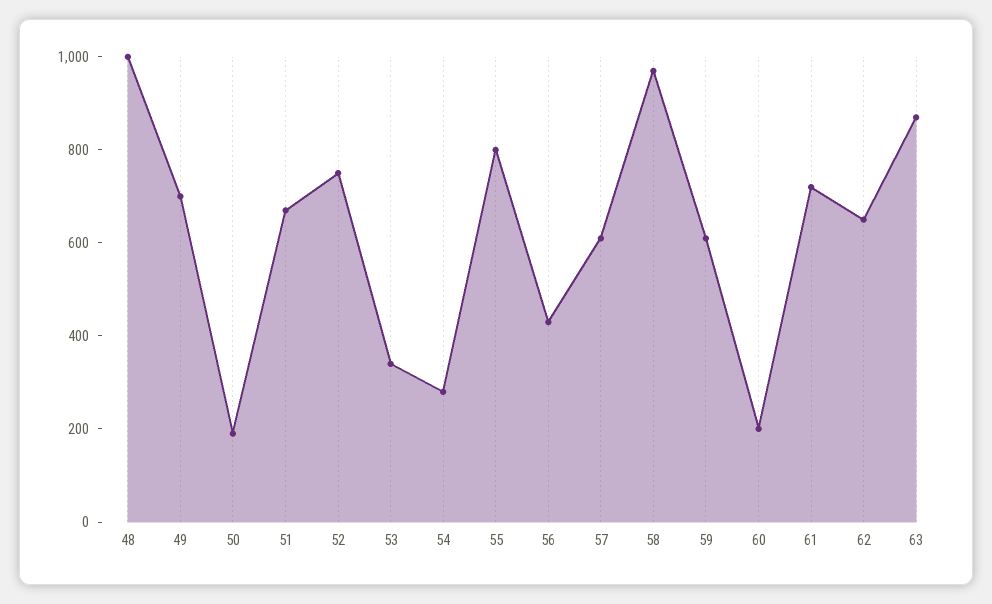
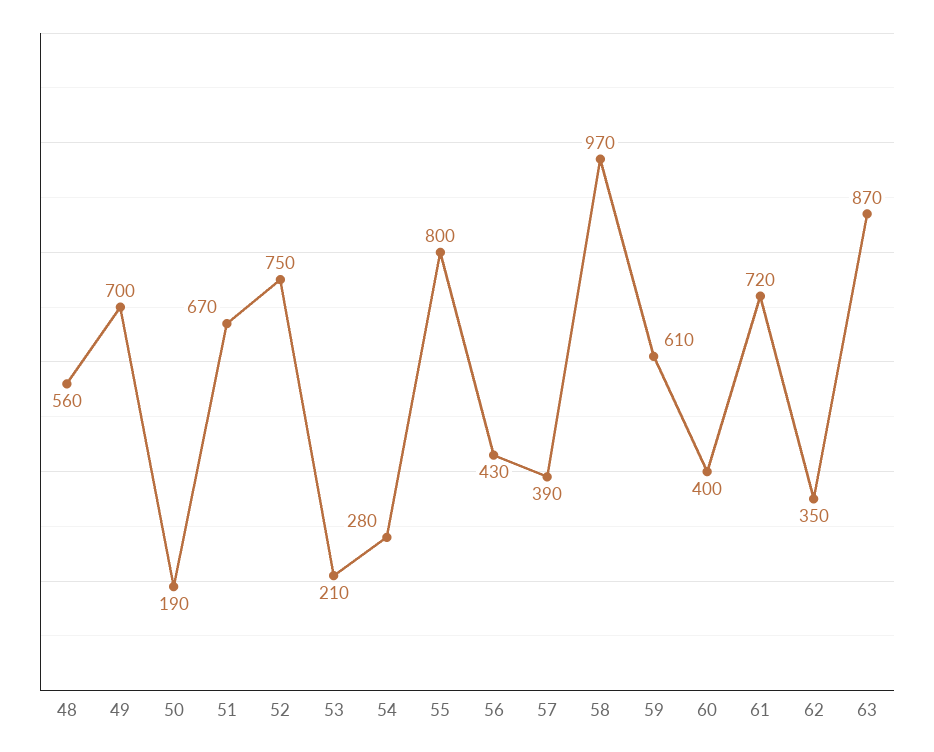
48: 1000 -> 560
53: 350 -> 210
57: 600 -> 390
60: 200 -> 400
62: 650 -> 350

